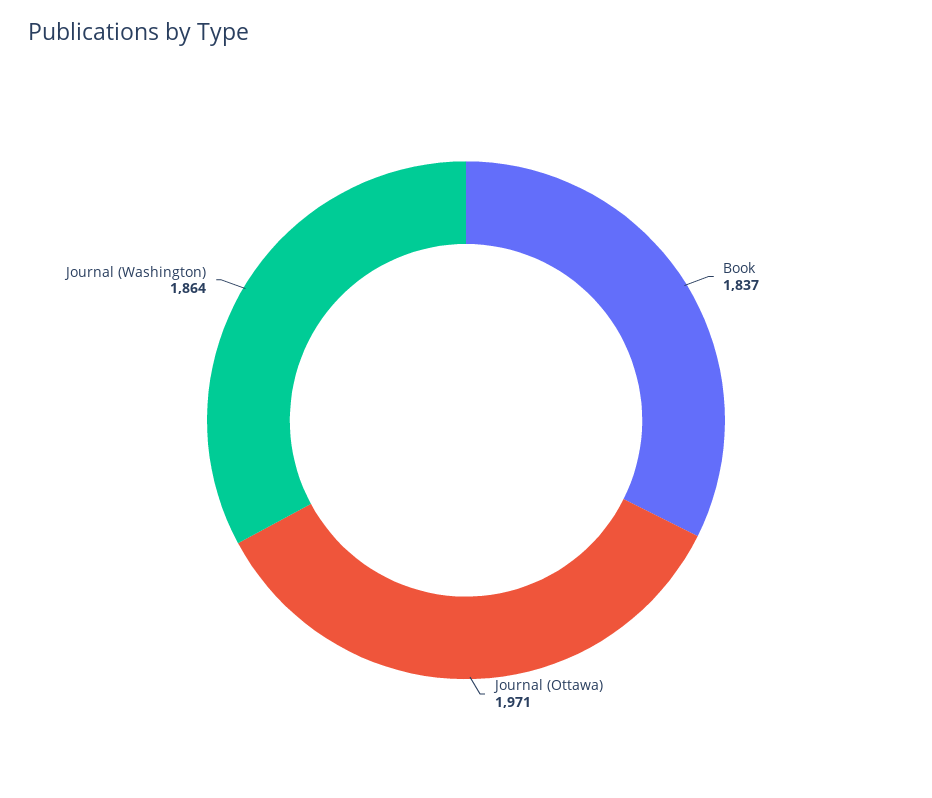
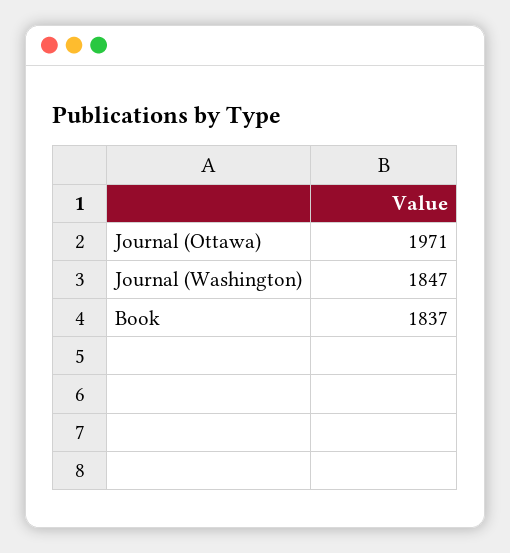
Journal (Washington): 1864 -> 1847

